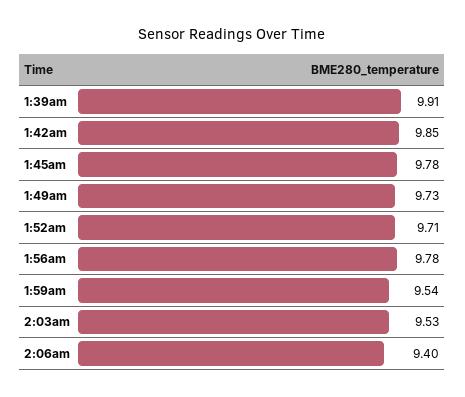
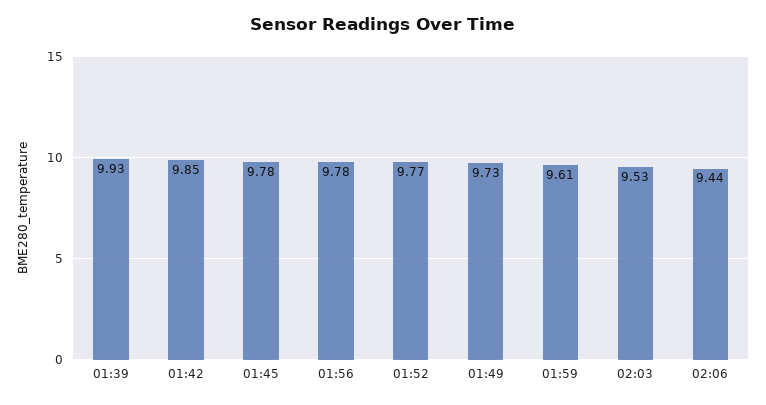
1:39am: 9.91 -> 9.93
1:52am: 9.71 -> 9.77
1:59am: 9.54 -> 9.61
2:06am: 9.4 -> 9.44

